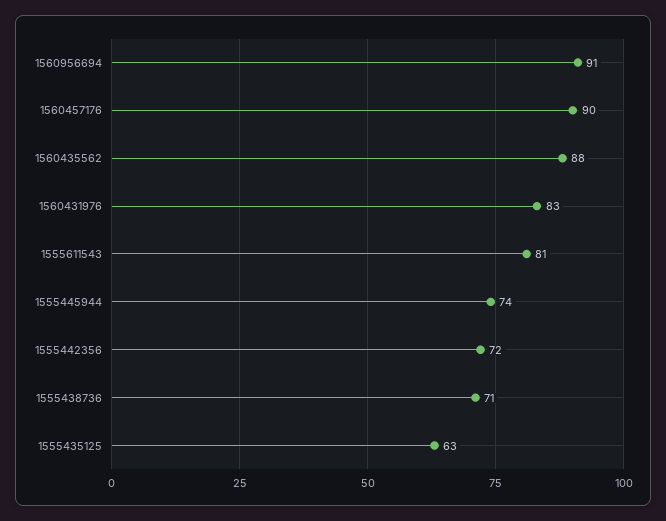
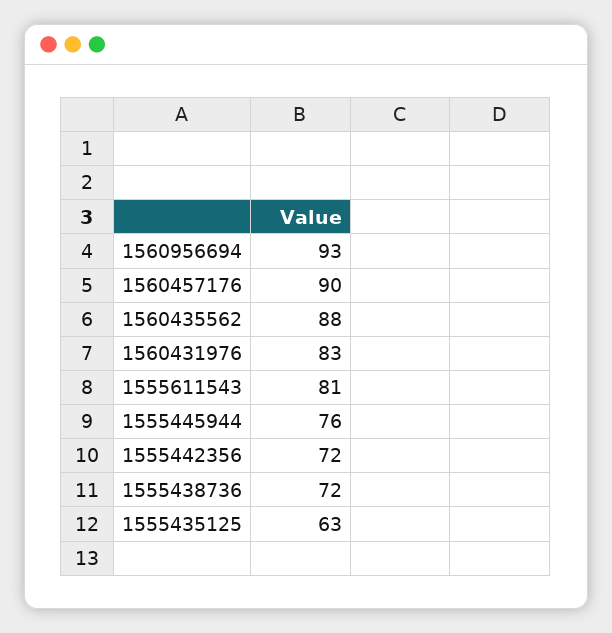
1560956694: 91 -> 93
1555445944: 74 -> 76
1555438736: 71 -> 72

